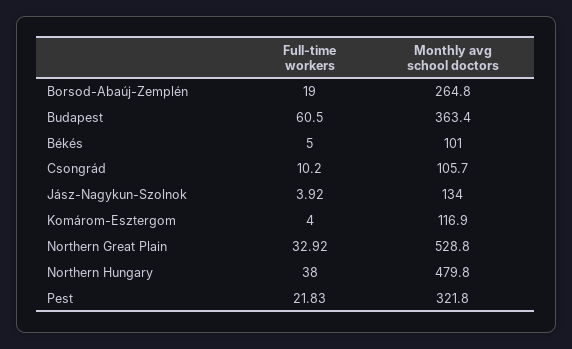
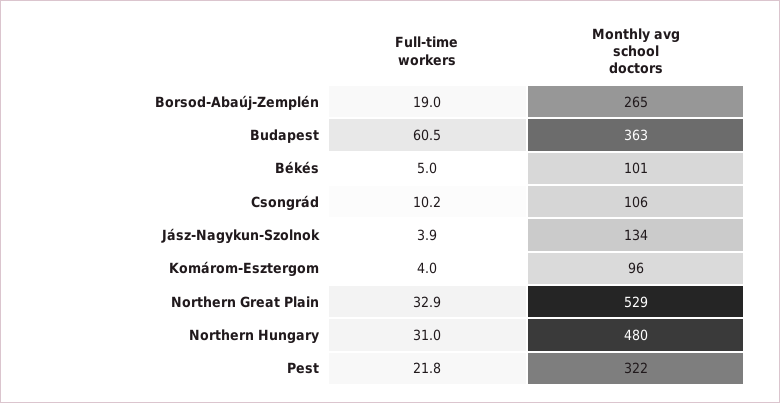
Monthly avg school doctors, Komárom-Esztergom: 116.9 -> 96
Full-time workers, Northern Hungary: 38 -> 31

